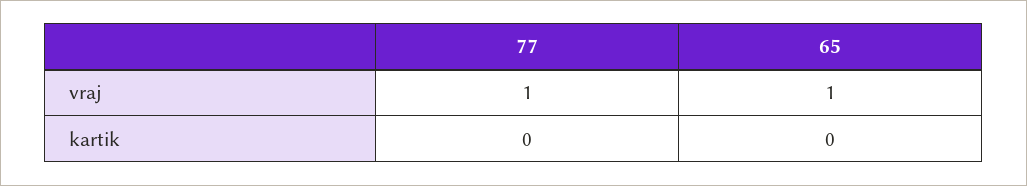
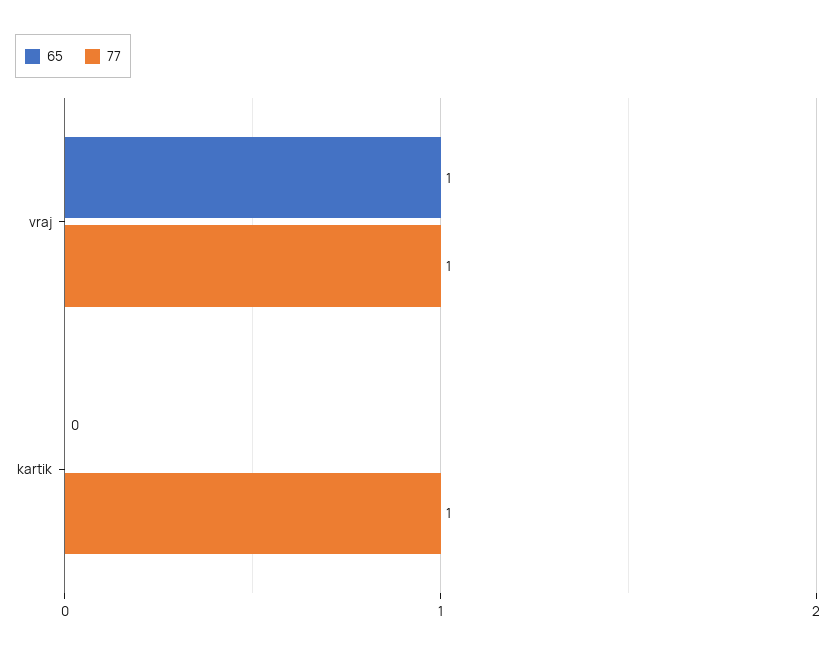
77, kartik: 0 -> 1

